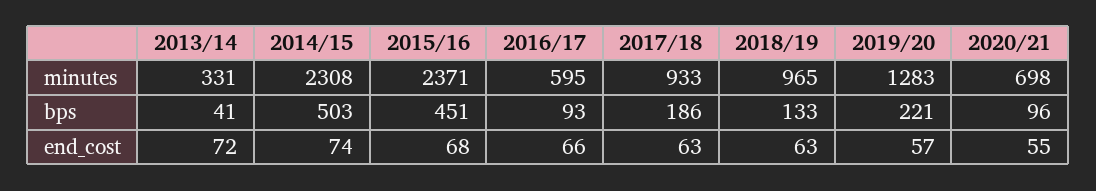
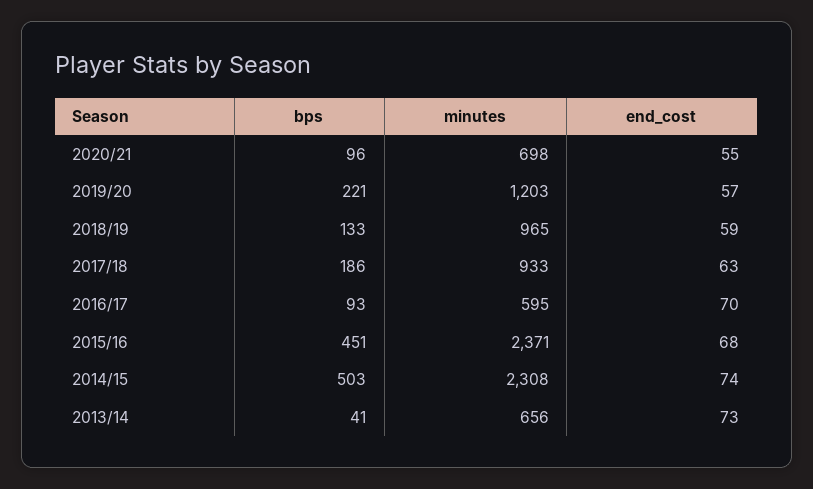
2013/14, minutes: 331 -> 656
2019/20, minutes: 1283 -> 1203
2013/14, end_cost: 72 -> 73
2016/17, end_cost: 66 -> 70
2018/19, end_cost: 63 -> 59

